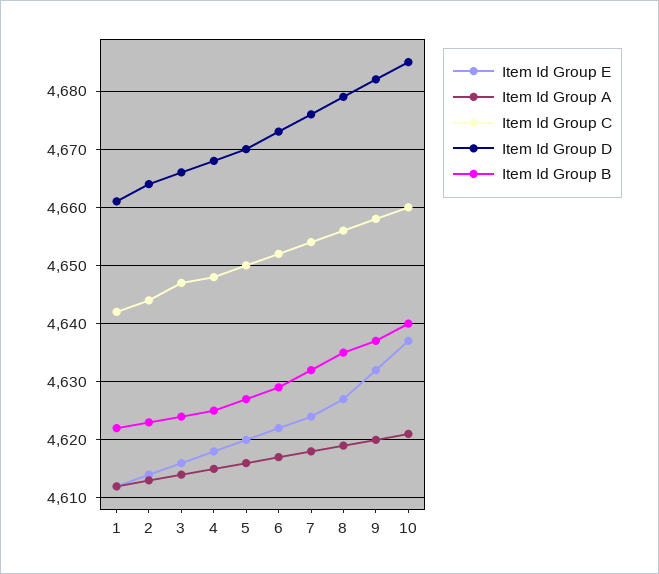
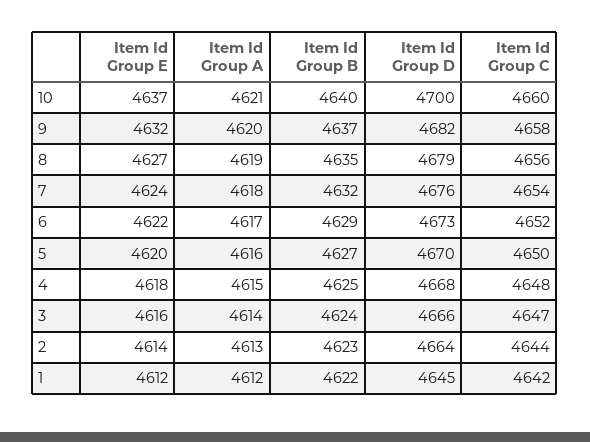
Item Id Group D, 1: 4660 -> 4645
Item Id Group D, 10: 4685 -> 4700

